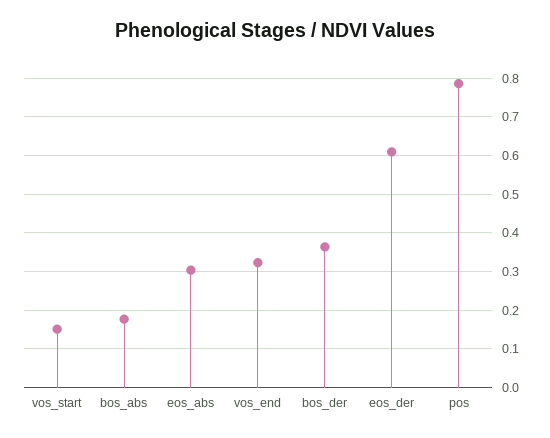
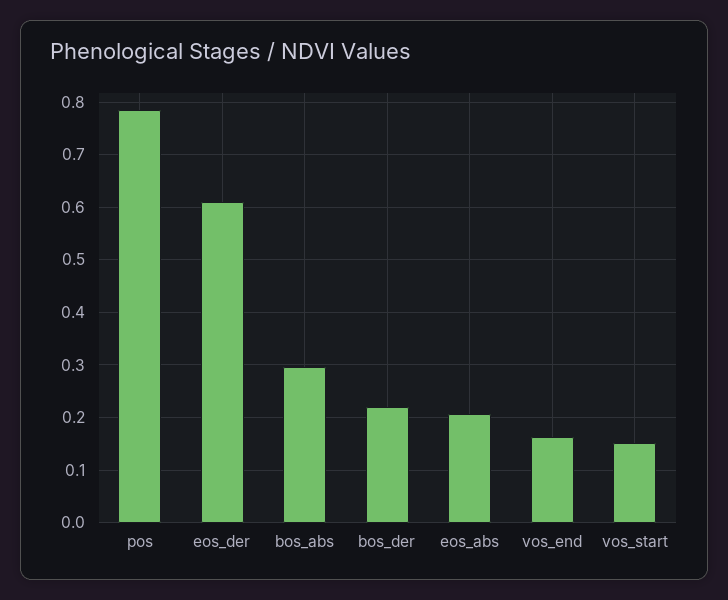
bos_abs: 0.18 -> 0.3
eos_abs: 0.3 -> 0.2
vos_end: 0.32 -> 0.16
bos_der: 0.36 -> 0.22

